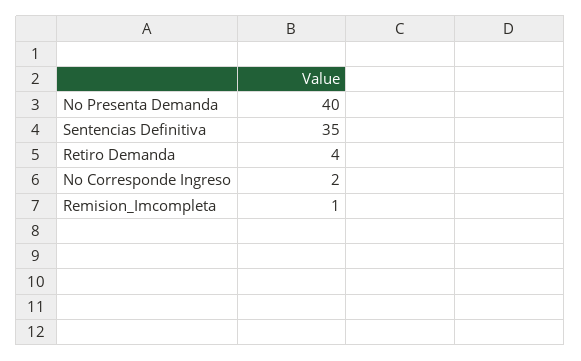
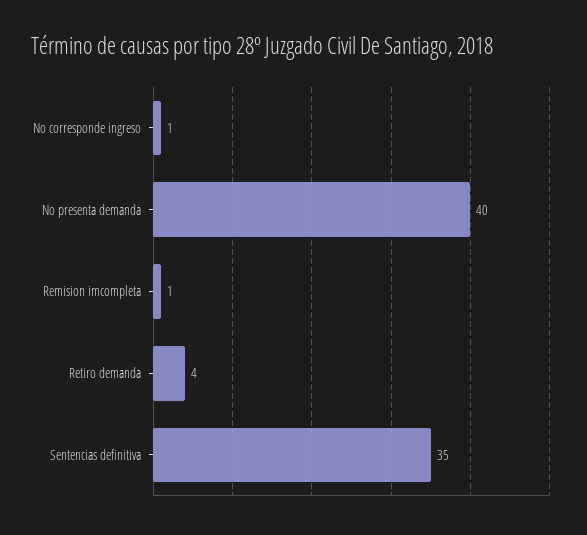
No Corresponde Ingreso: 2 -> 1

